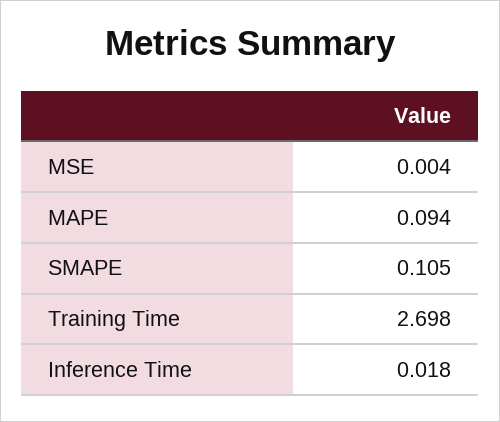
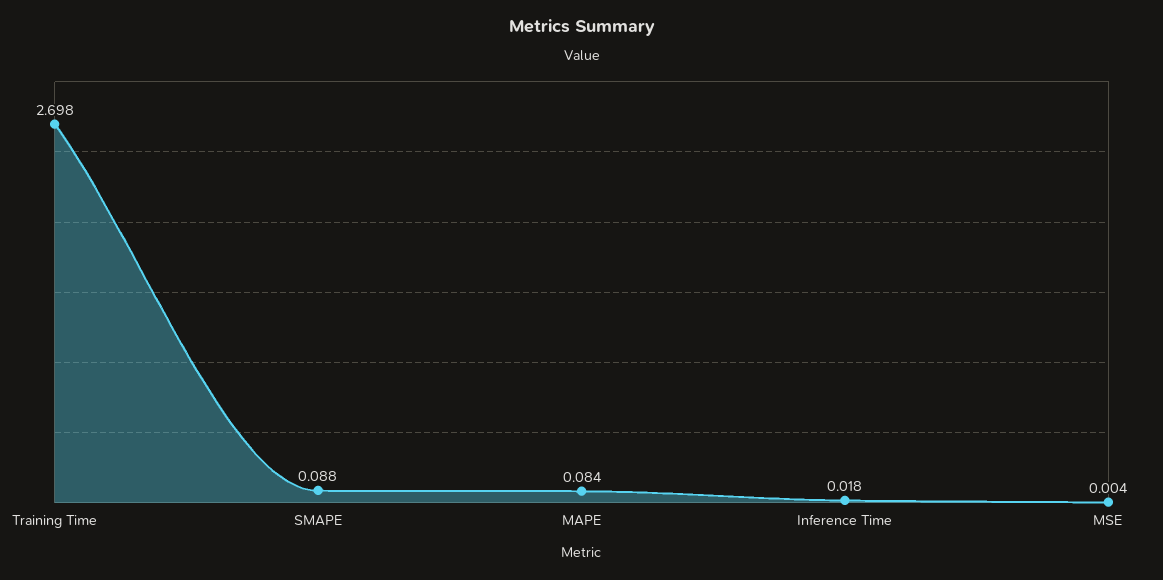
MAPE: 0.094 -> 0.084
SMAPE: 0.105 -> 0.088

